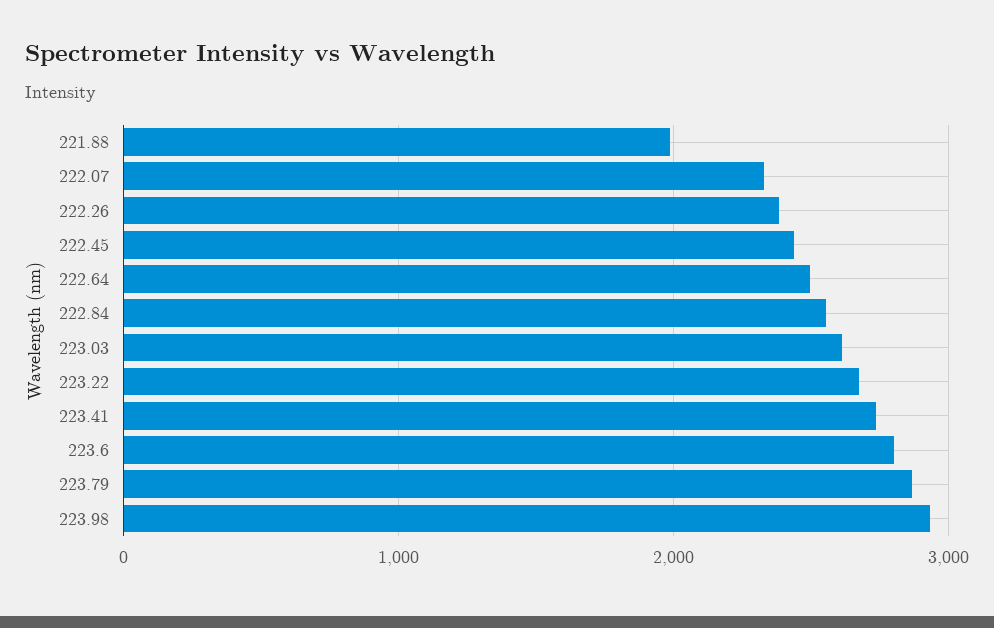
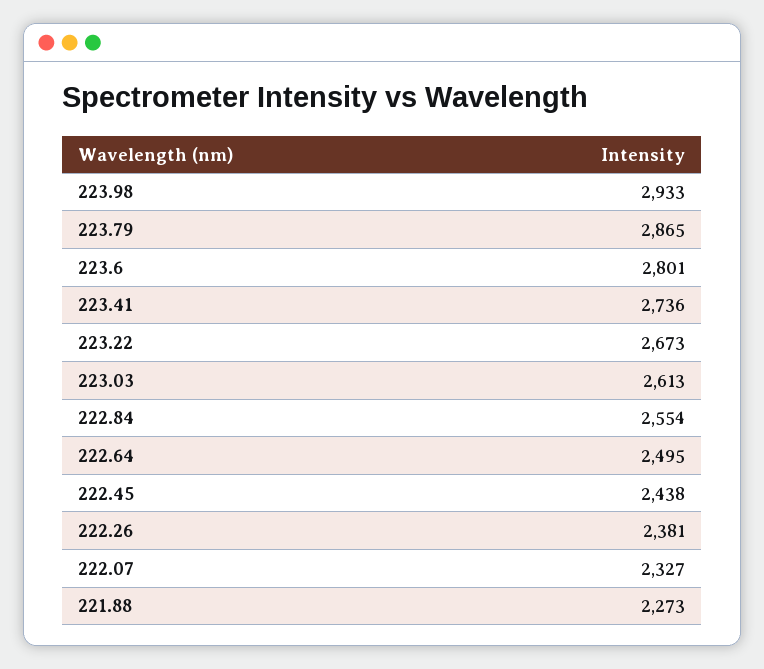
221.88: 2000 -> 2273

